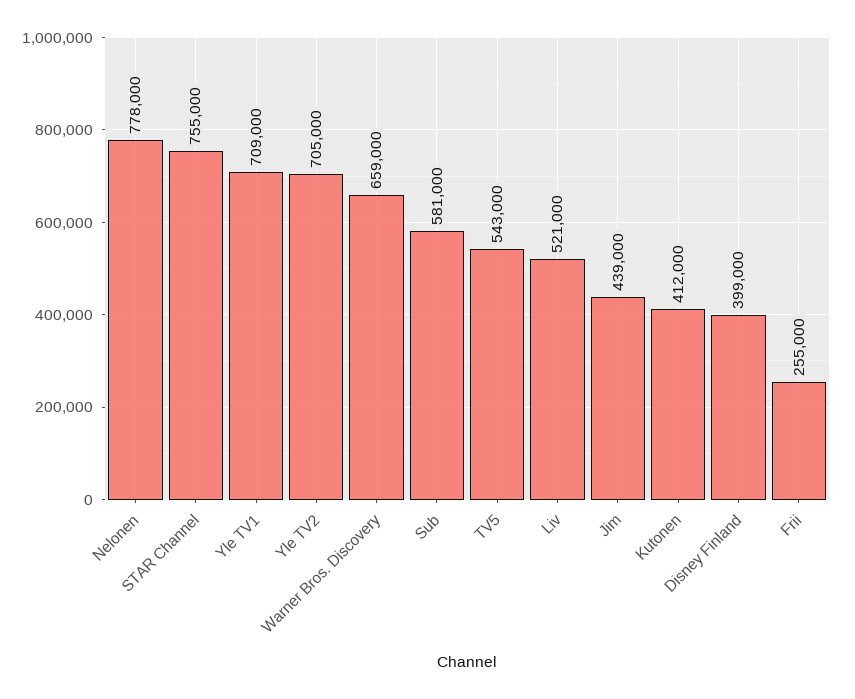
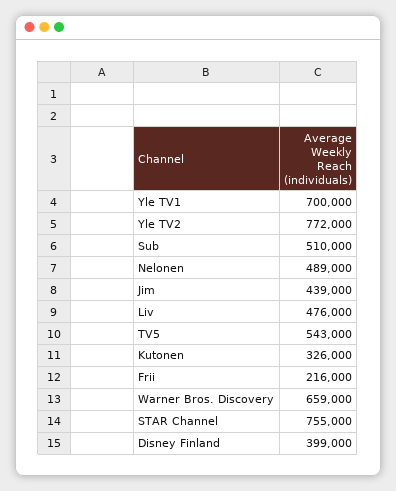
Nelonen: 778000 -> 489000
Yle TV1: 709000 -> 700000
Yle TV2: 705000 -> 772000
Sub: 581000 -> 510000
Liv: 521000 -> 476000
Kutonen: 412000 -> 326000
Frii: 255000 -> 216000

